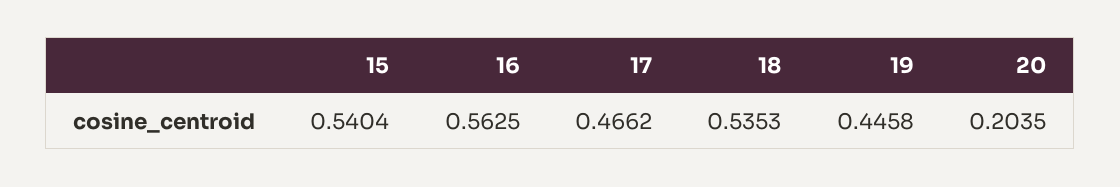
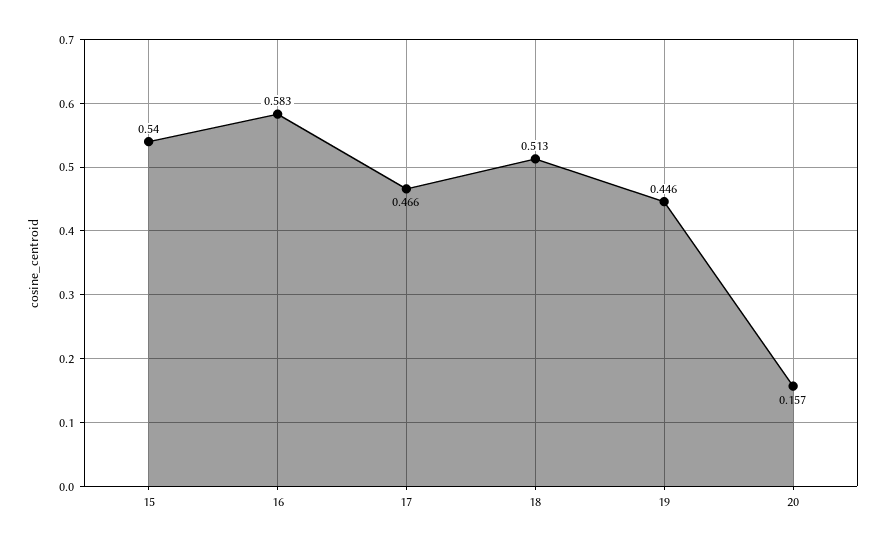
16: 0.5625 -> 0.583
18: 0.5353 -> 0.513
20: 0.2035 -> 0.157

